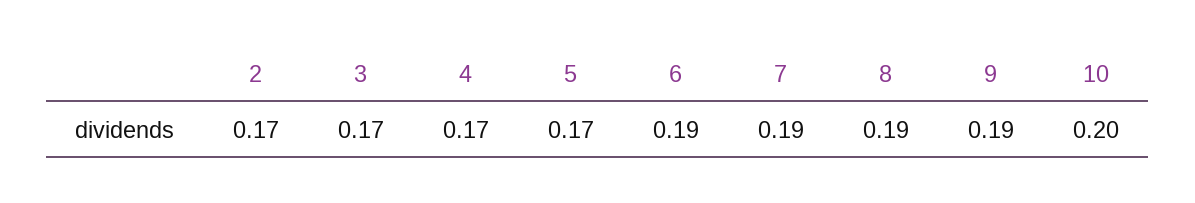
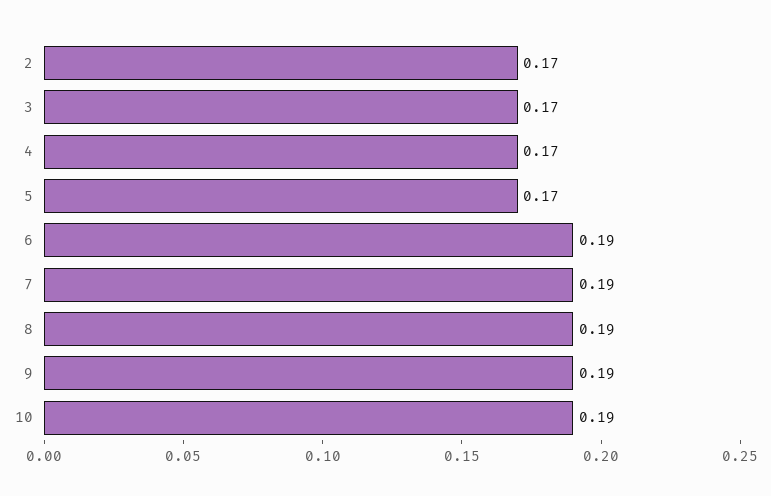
10: 0.2 -> 0.19

